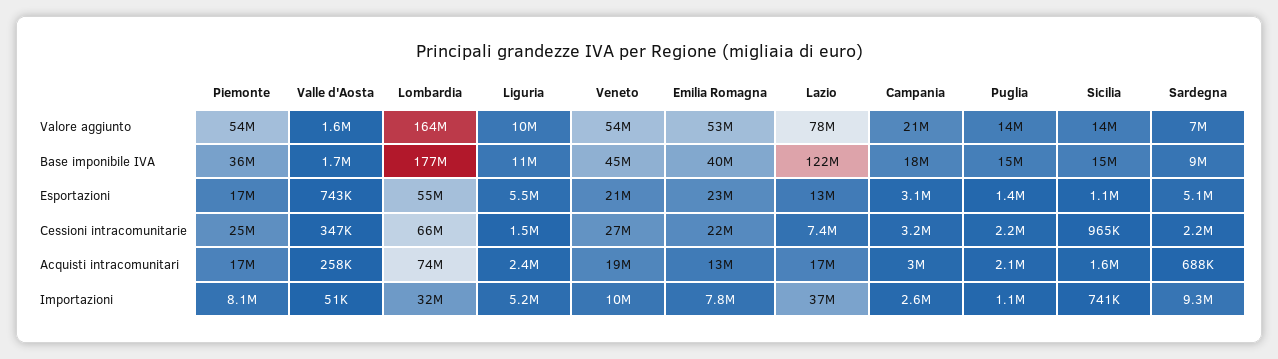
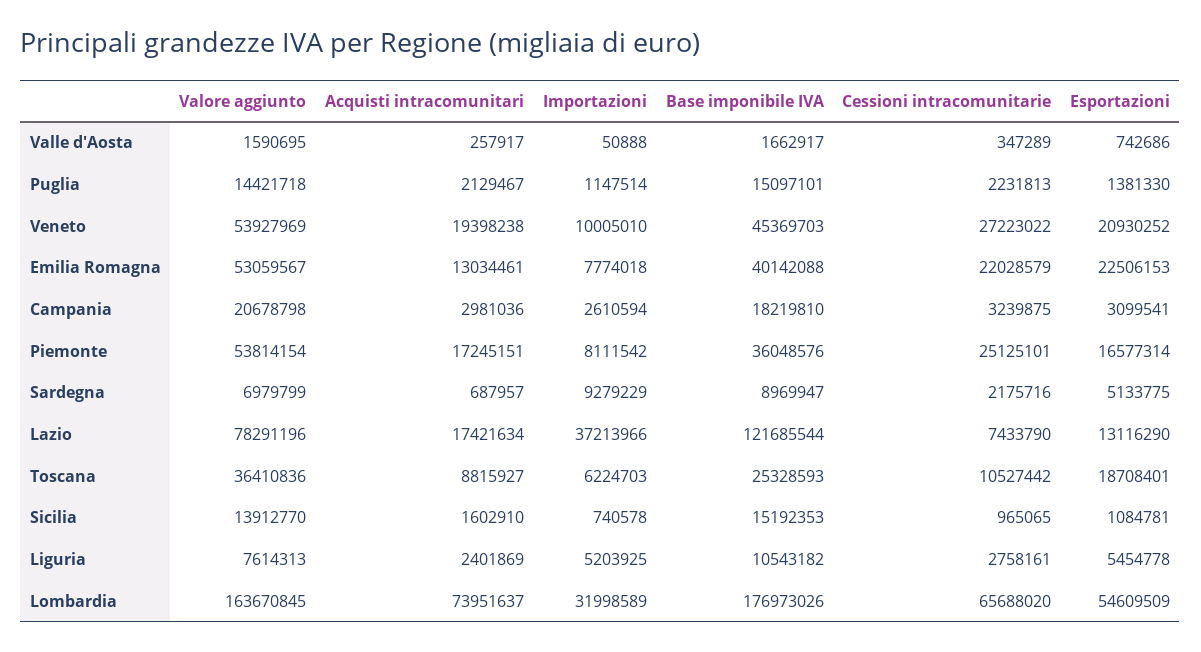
Liguria, Valore aggiunto: 10000000 -> 7614313
Liguria, Cessioni intracomunitarie: 1500000 -> 2758161
Toscana, Valore aggiunto: none -> 36410836
Toscana, Acquisti intracomunitari: none -> 8815927
Toscana, Importazioni: none -> 6224703
Toscana, Base imponibile IVA: none -> 25328593
Toscana, Cessioni intracomunitarie: none -> 10527442
Toscana, Esportazioni: none -> 18708401

